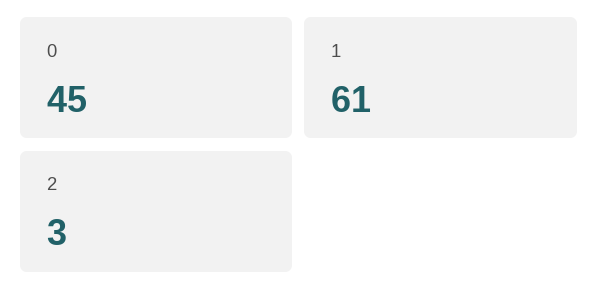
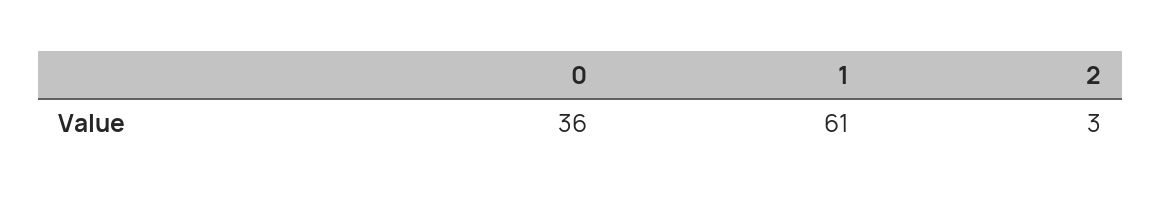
0: 45 -> 36

